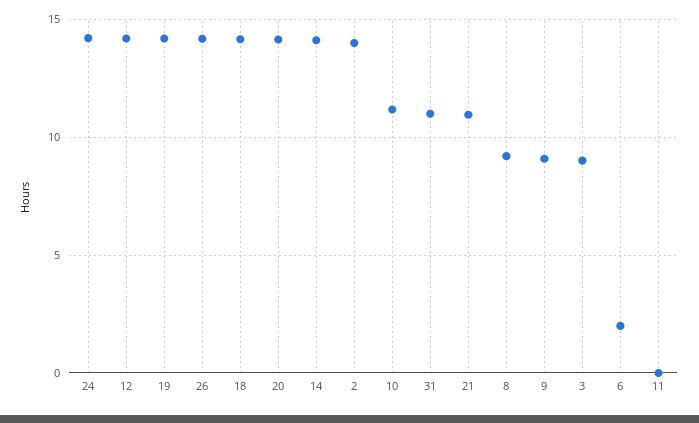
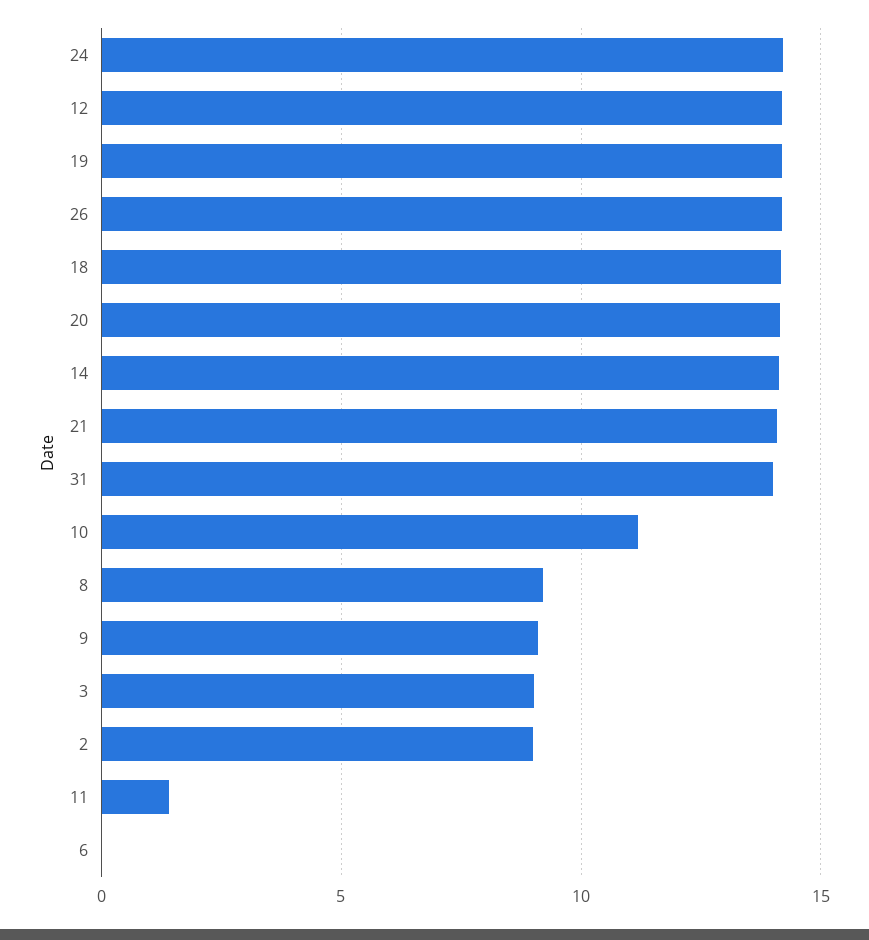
2: 14 -> 9
31: 11 -> 14
21: 11 -> 14
6: 2 -> 0
11: 0 -> 1.5

